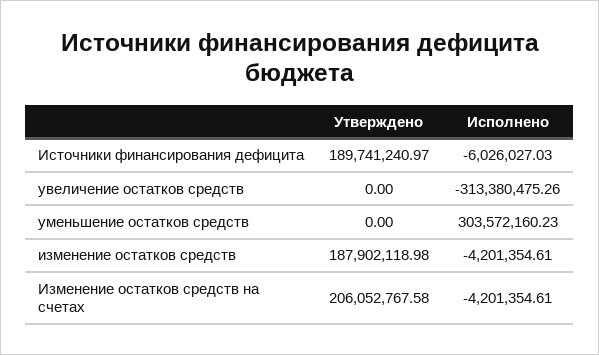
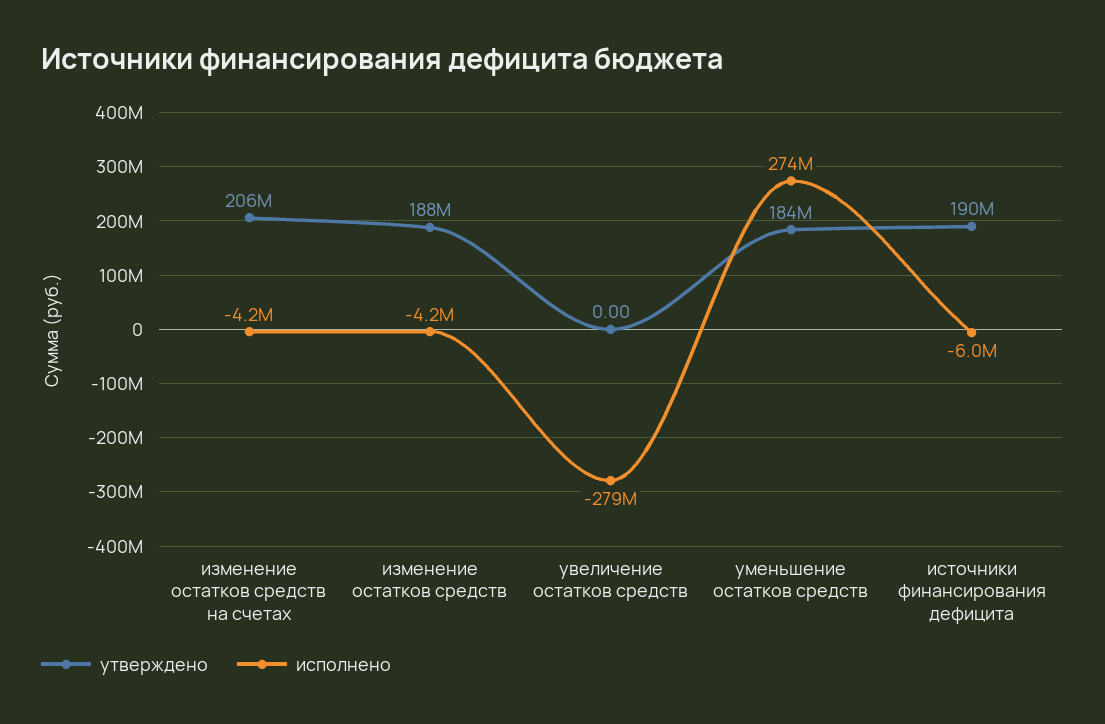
Исполнено, увеличение остатков средств: -313380475.26 -> -279000000
Утверждено, уменьшение остатков средств: 0 -> 184000000
Исполнено, уменьшение остатков средств: 303572160.23 -> 274000000

